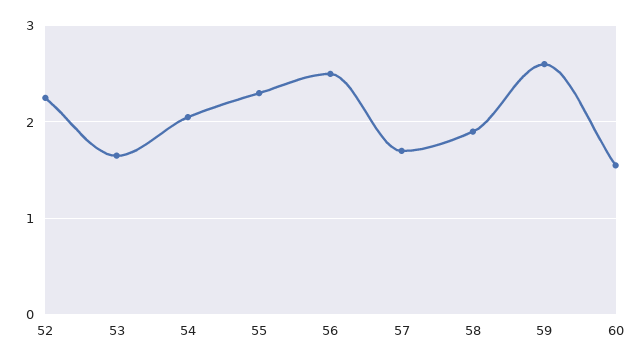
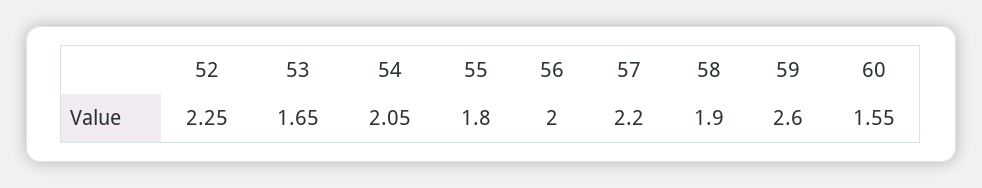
55: 2.3 -> 1.8
56: 2.5 -> 2
57: 1.7 -> 2.2

